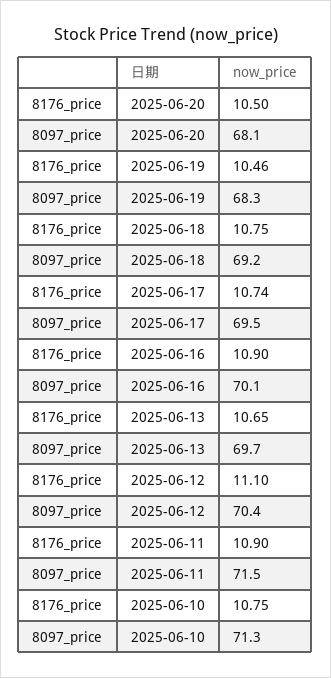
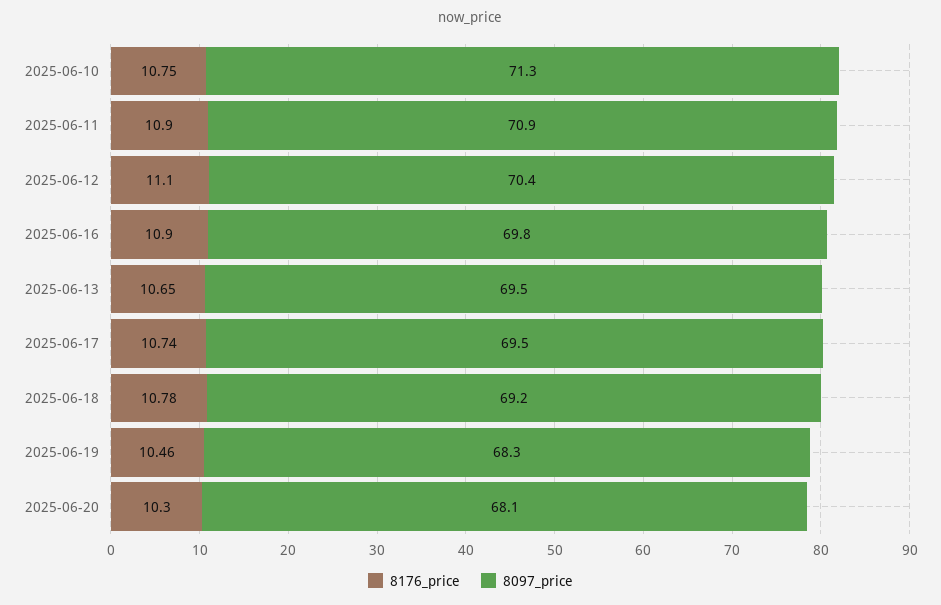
8176_price, 2025-06-20: 10.5 -> 10.3
8176_price, 2025-06-18: 10.75 -> 10.78
8097_price, 2025-06-16: 70.1 -> 69.8
8097_price, 2025-06-13: 69.7 -> 69.5
8097_price, 2025-06-11: 71.5 -> 70.9

